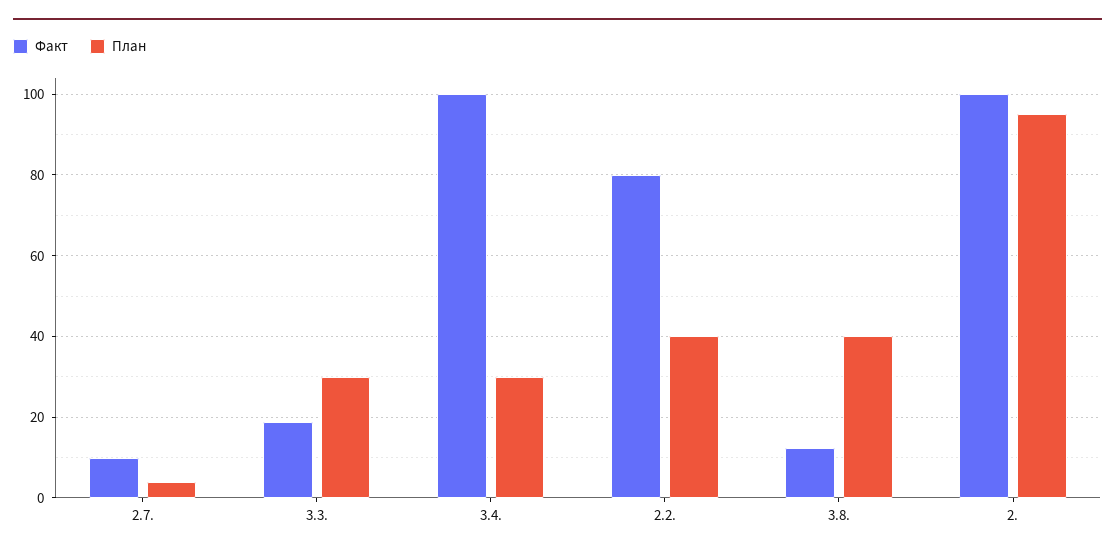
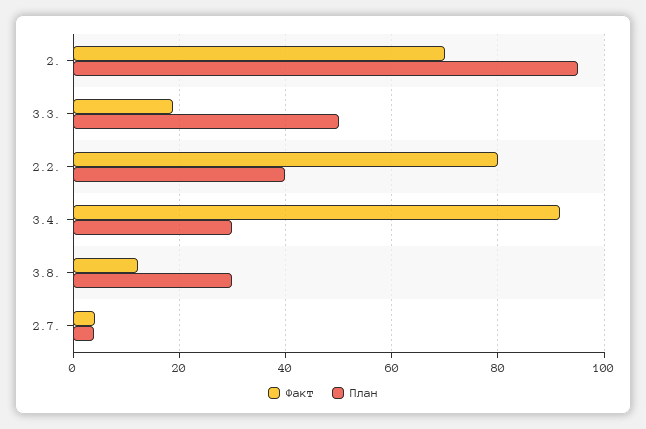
Факт, 2.7.: 10 -> 4
План, 3.3.: 30 -> 50
Факт, 3.4.: 100 -> 92
План, 3.8.: 40 -> 30
Факт, 2.: 100 -> 70

